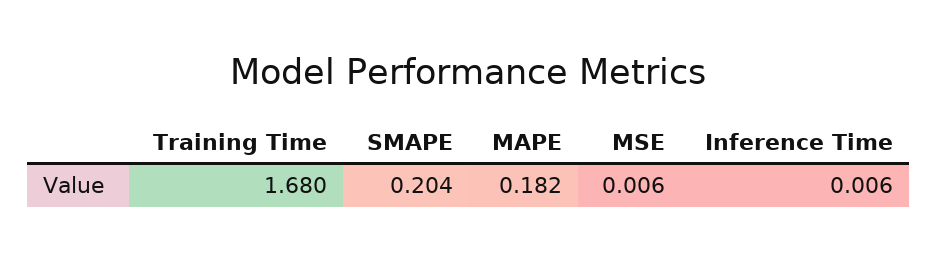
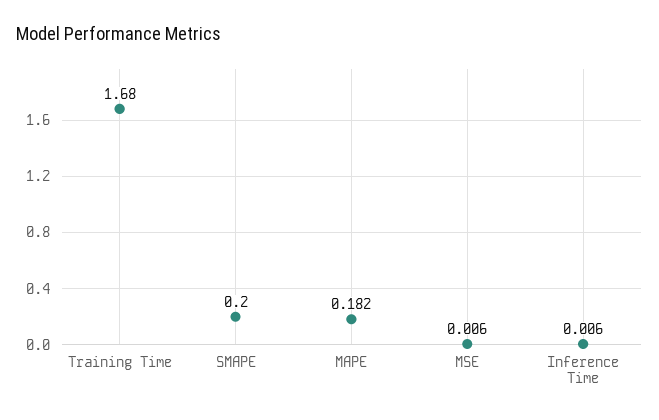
SMAPE: 0.204 -> 0.2

